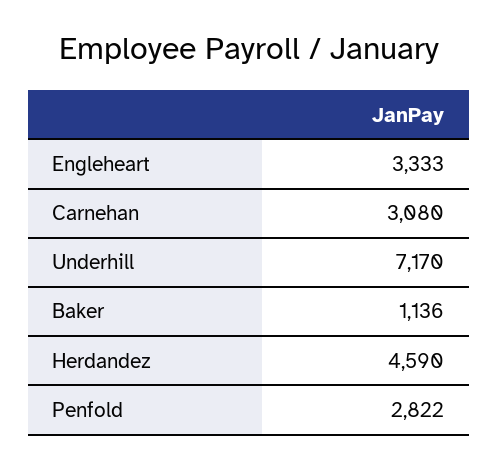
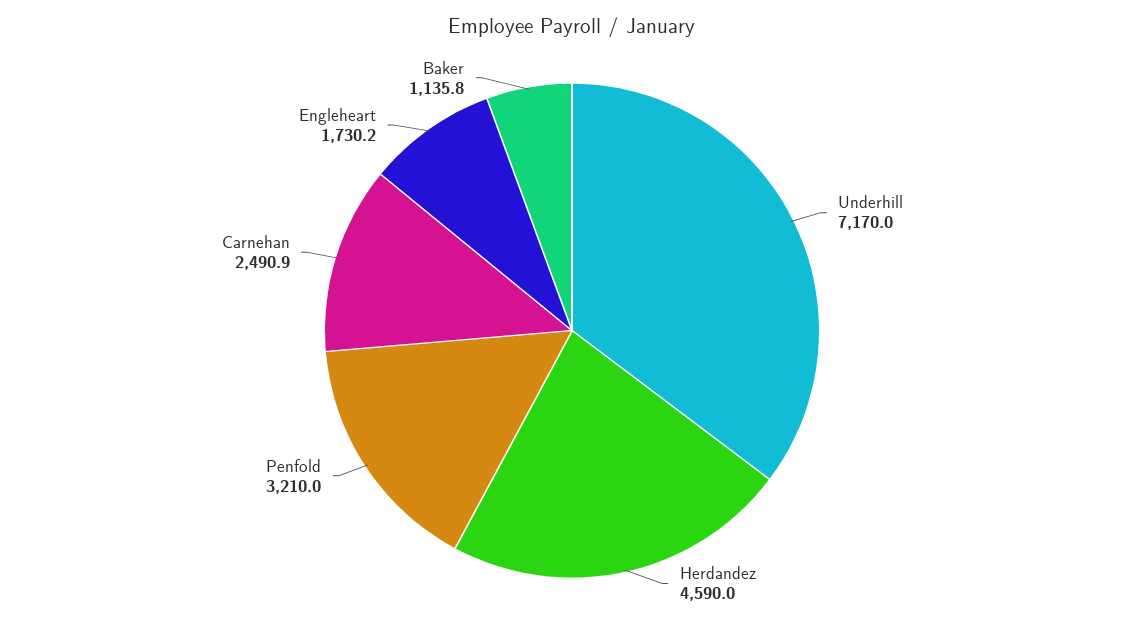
Engleheart: 3333 -> 1730.2
Carnehan: 3080 -> 2490.9
Penfold: 2822 -> 3210

